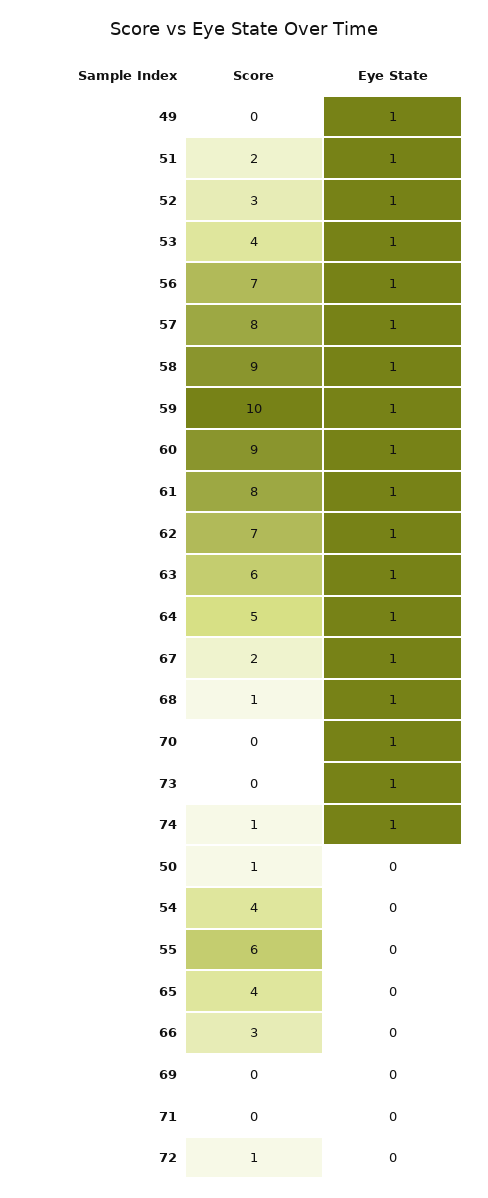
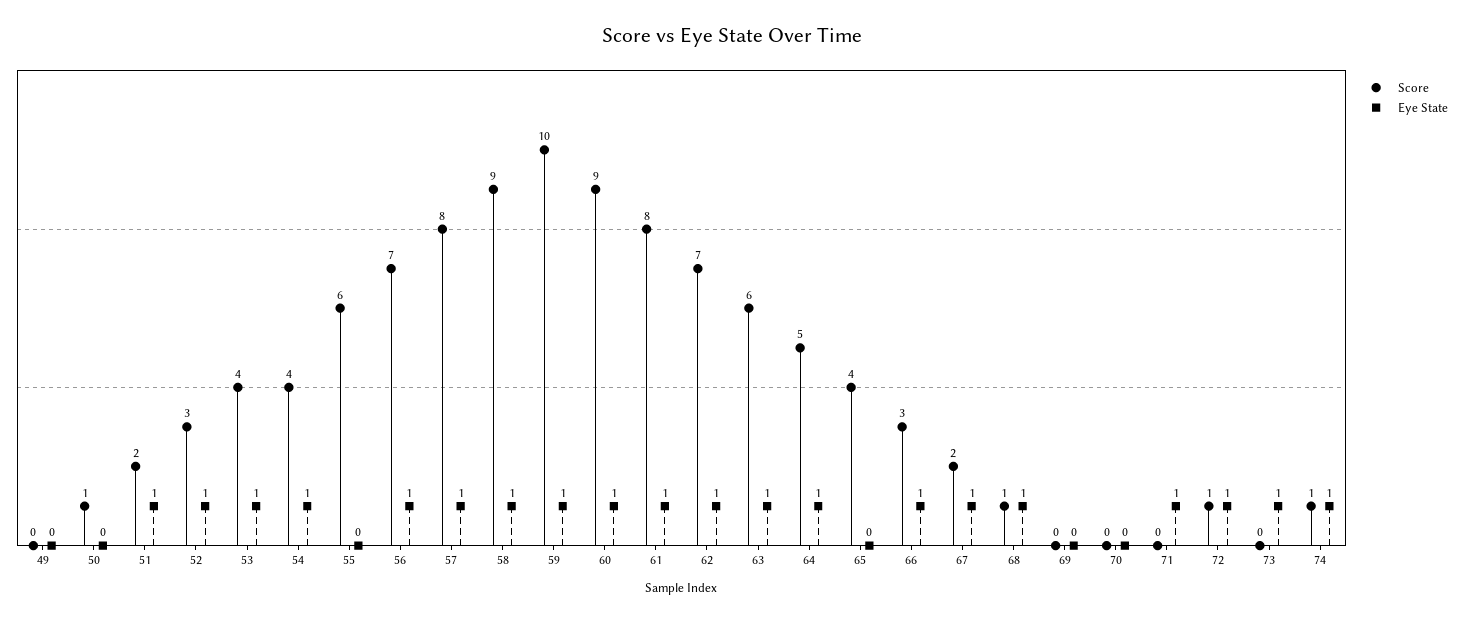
Eye State, 49: 1 -> 0
Eye State, 70: 1 -> 0
Eye State, 54: 0 -> 1
Eye State, 66: 0 -> 1
Eye State, 71: 0 -> 1
Eye State, 72: 0 -> 1

